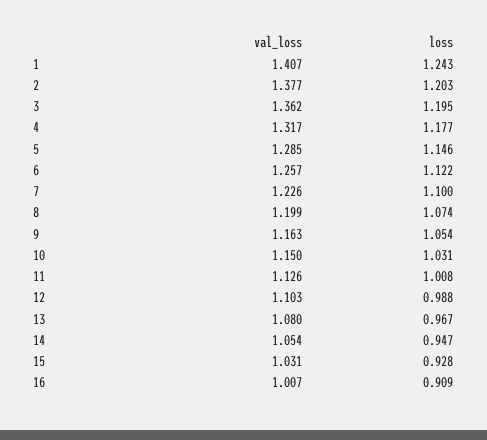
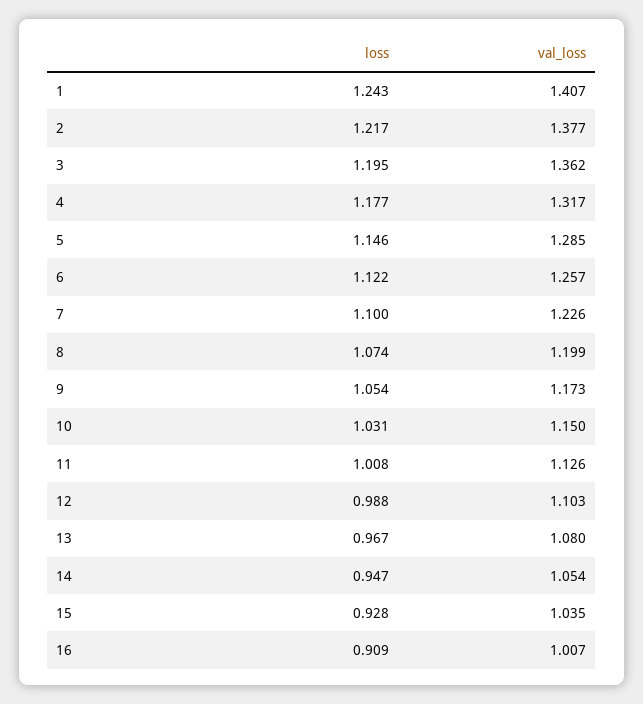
loss, 2: 1.203 -> 1.217
val_loss, 9: 1.163 -> 1.173
val_loss, 15: 1.031 -> 1.035

